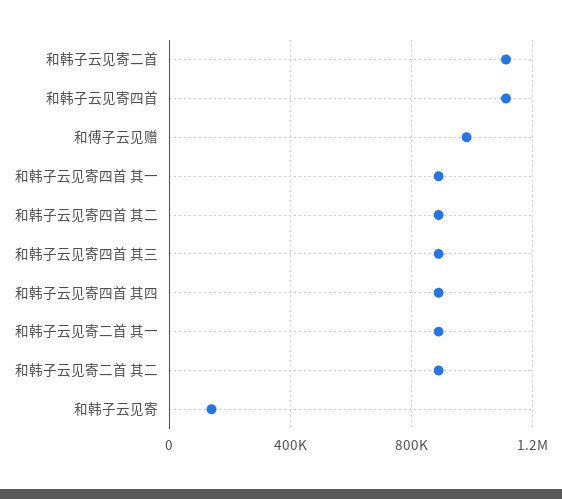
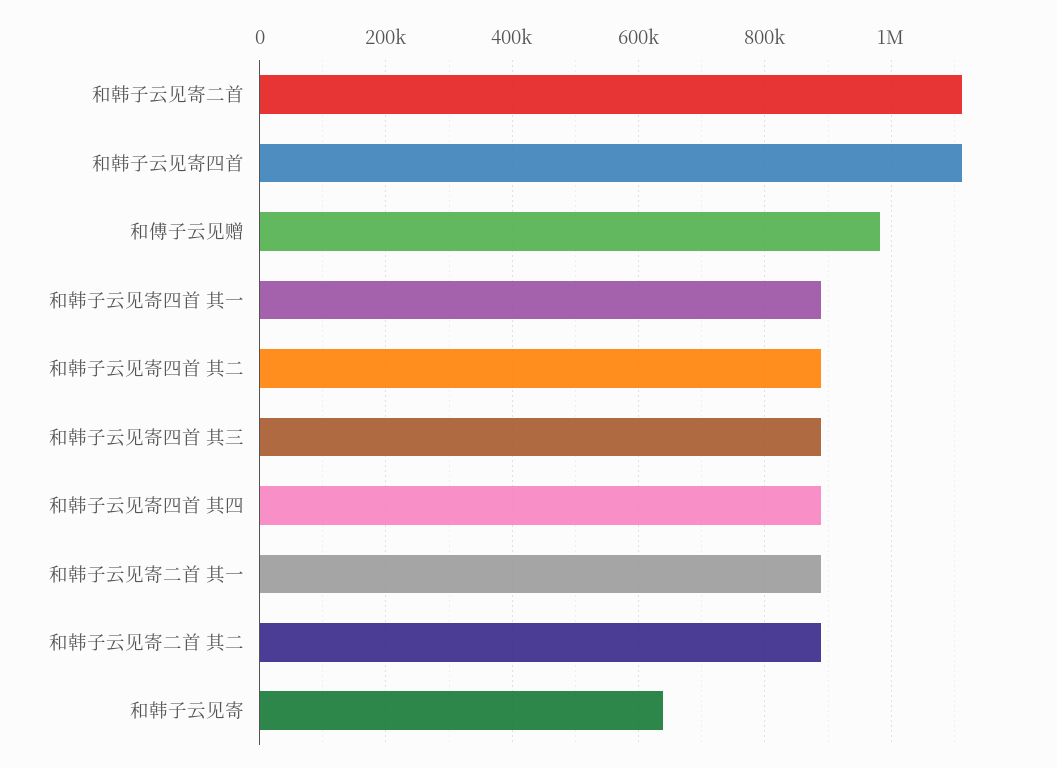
和韩子云见寄: 150000 -> 640000

